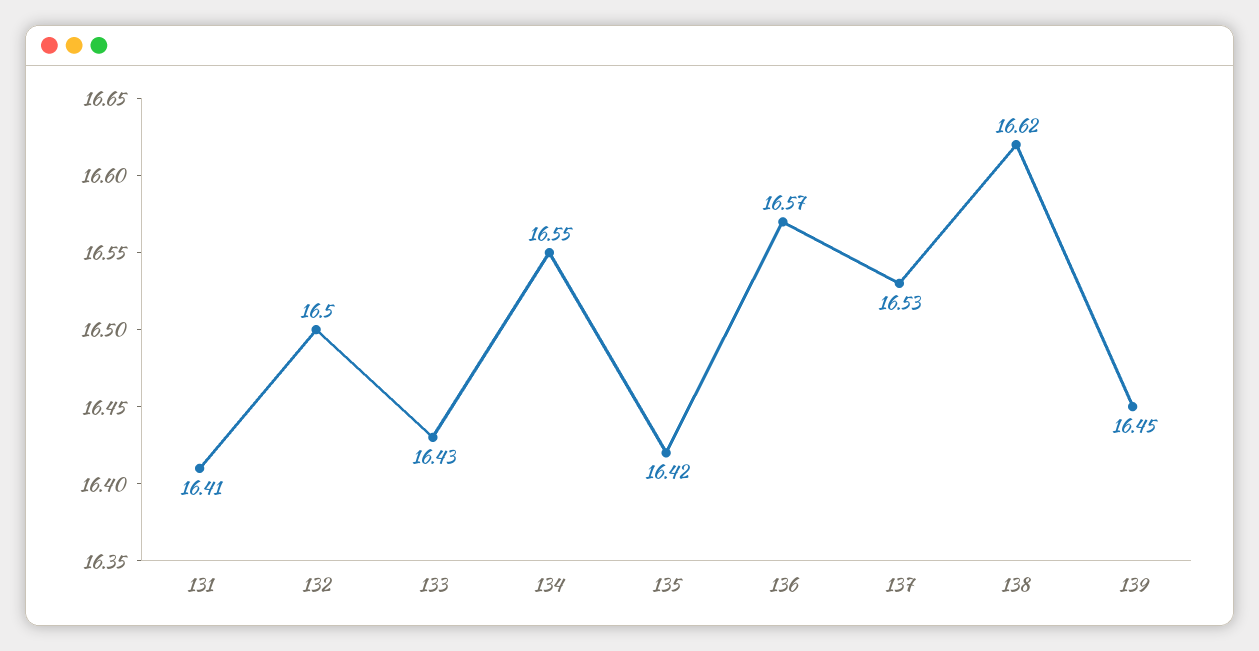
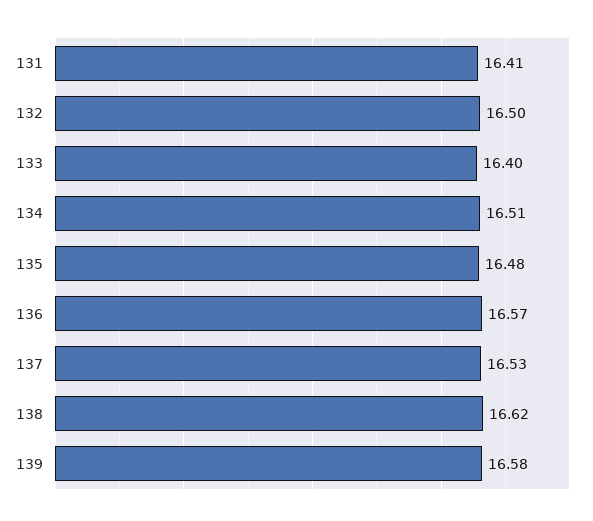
133: 16.43 -> 16.4
134: 16.55 -> 16.51
135: 16.42 -> 16.48
139: 16.45 -> 16.58

